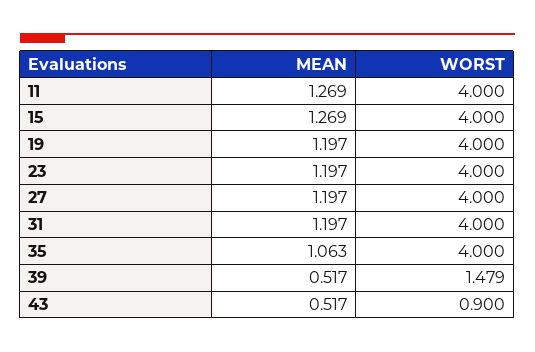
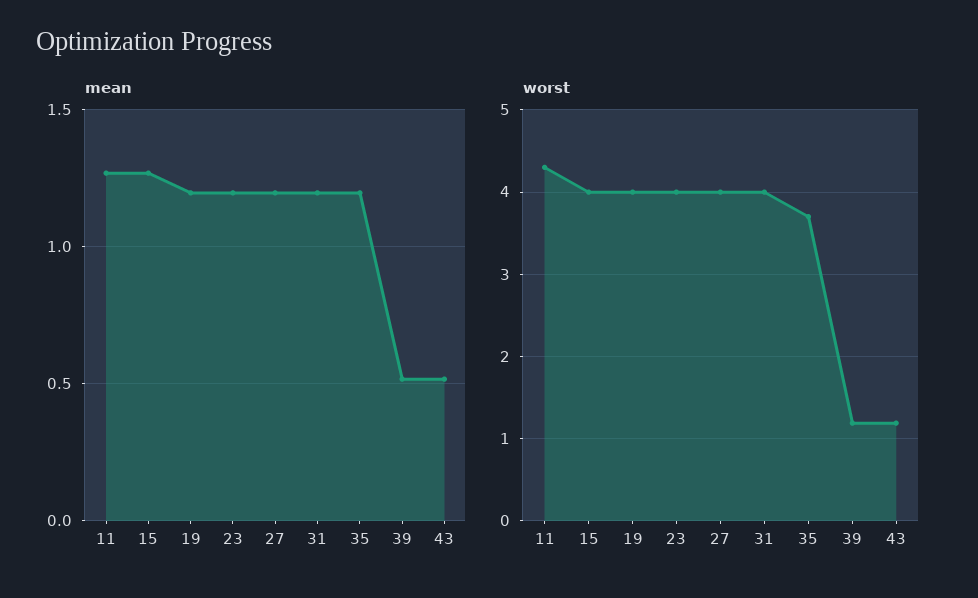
WORST, 11: 4 -> 4.3
MEAN, 35: 1.063 -> 1.2
WORST, 35: 4 -> 3.7
WORST, 39: 1.479 -> 1.2
WORST, 43: 0.9 -> 1.2

